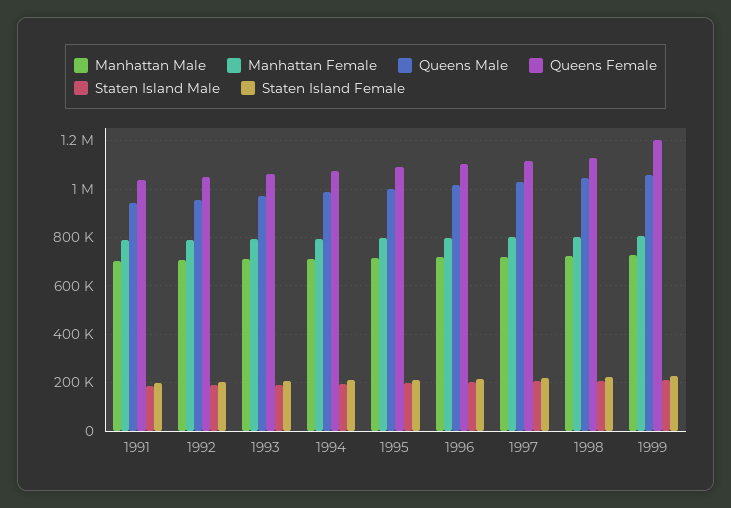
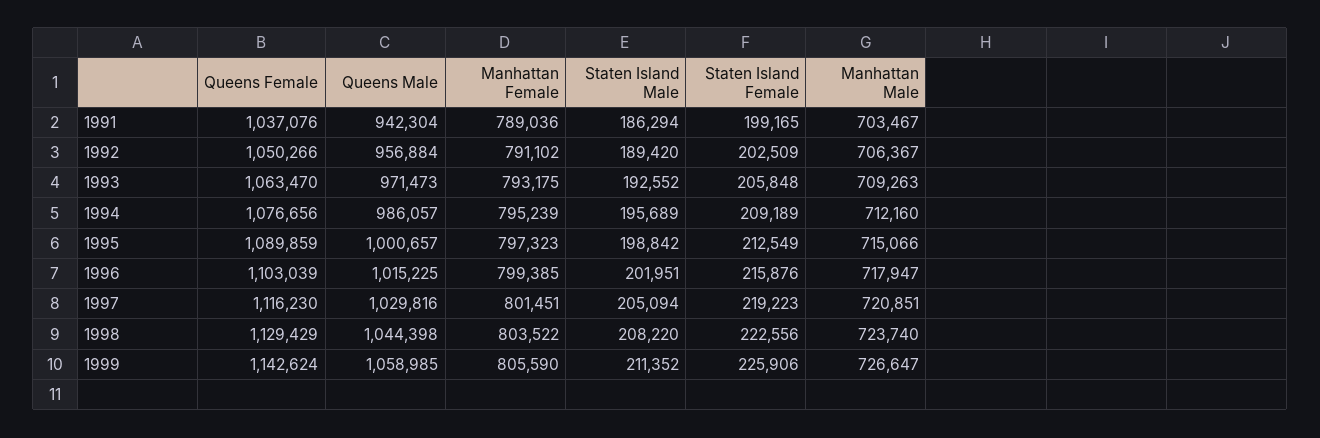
Queens Female, 1999: 1200000 -> 1142624

